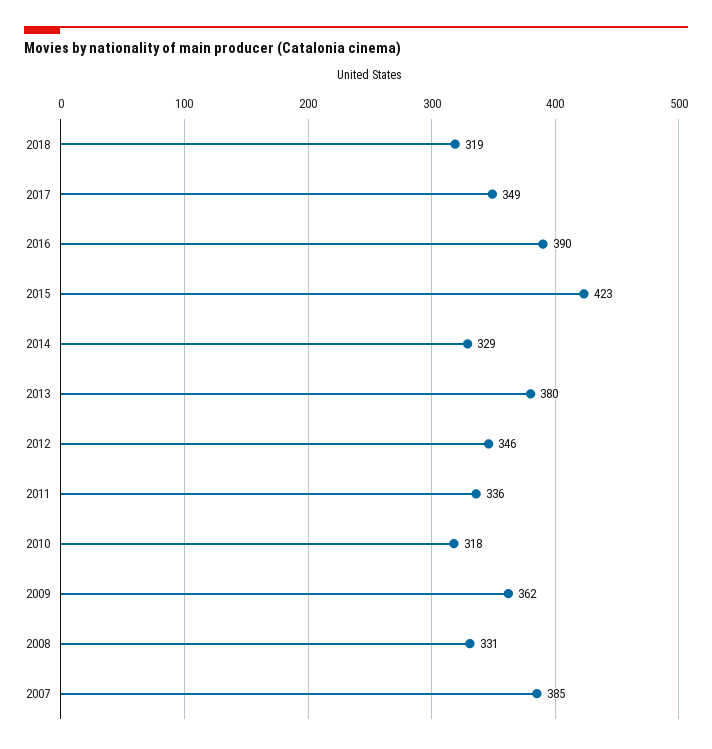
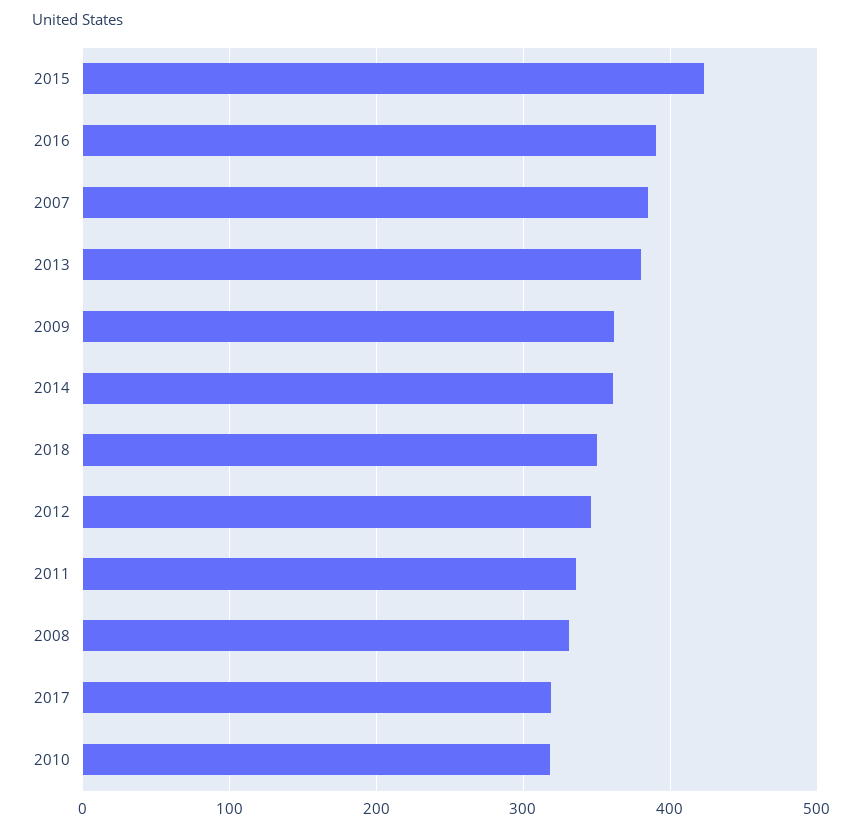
2018: 319 -> 350
2017: 349 -> 320
2014: 329 -> 360

